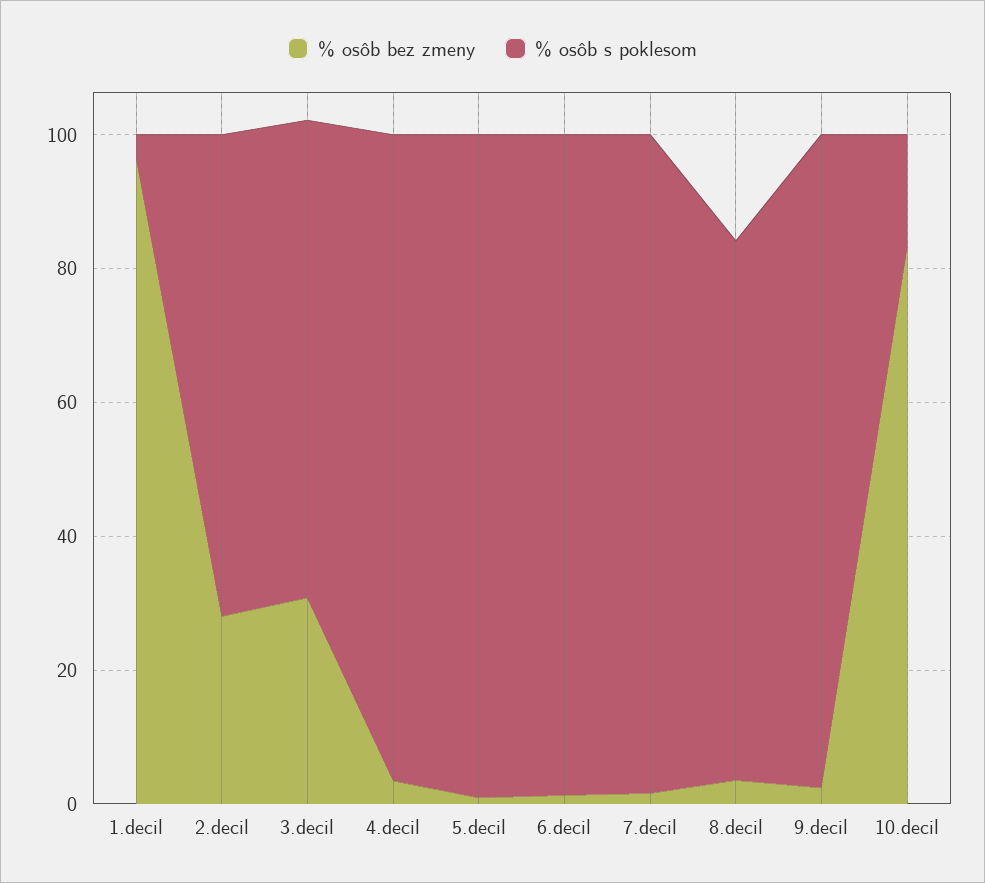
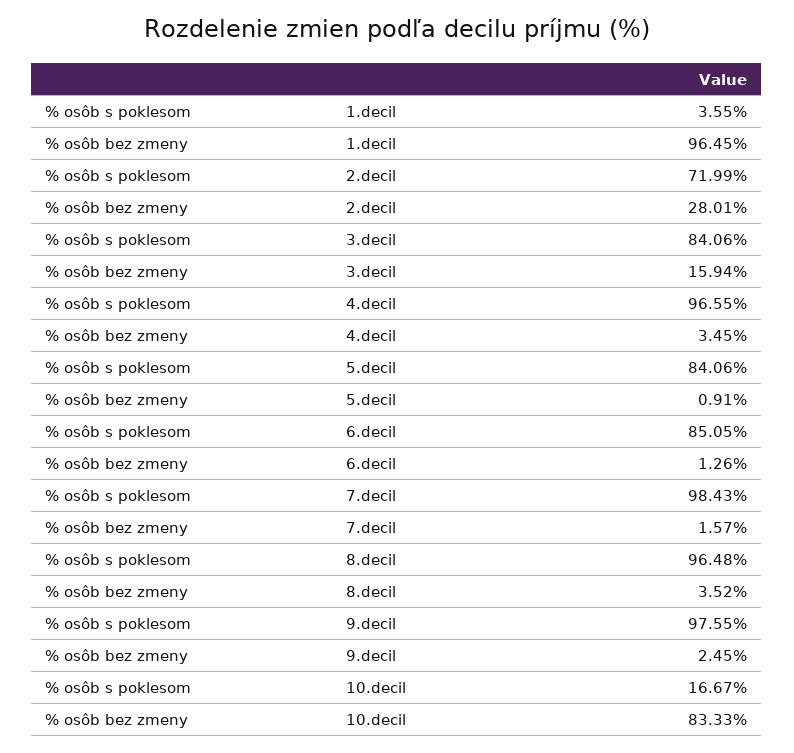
% osôb bez zmeny, 3.decil: 30 -> 15.94
% osôb s poklesom, 3.decil: 70 -> 84.06
% osôb s poklesom, 5.decil: 100 -> 84.06
% osôb s poklesom, 6.decil: 100 -> 85.05
% osôb s poklesom, 8.decil: 80 -> 96.48

